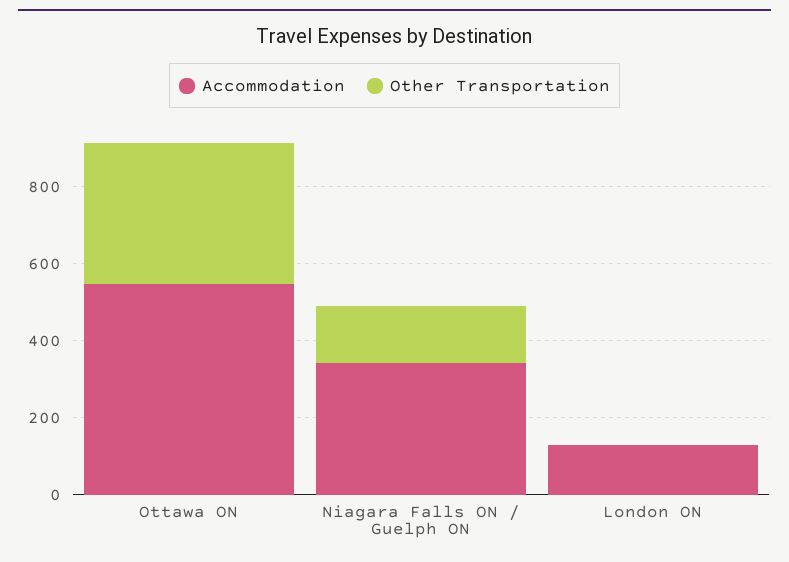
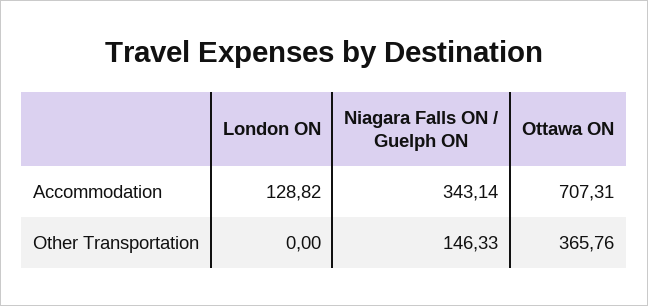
Accommodation, Ottawa ON: 550 -> 707.31

